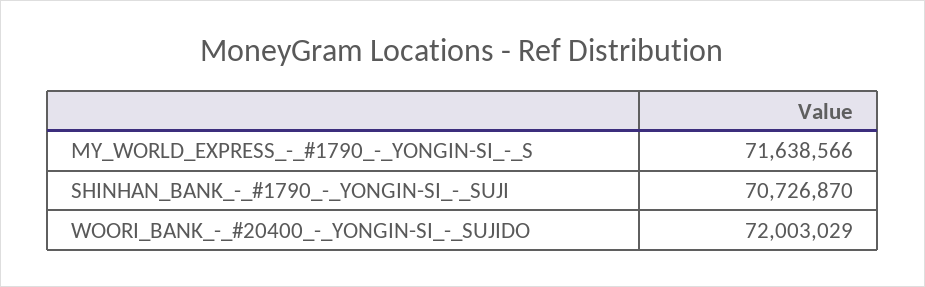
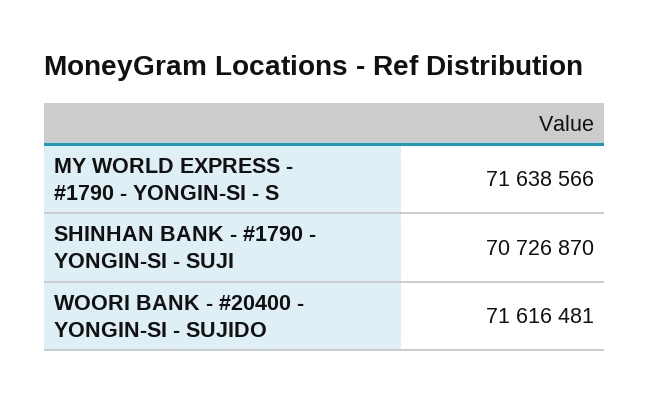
WOORI_BANK_-_#20400_-_YONGIN-SI_-_SUJIDO: 72003029 -> 71616481

